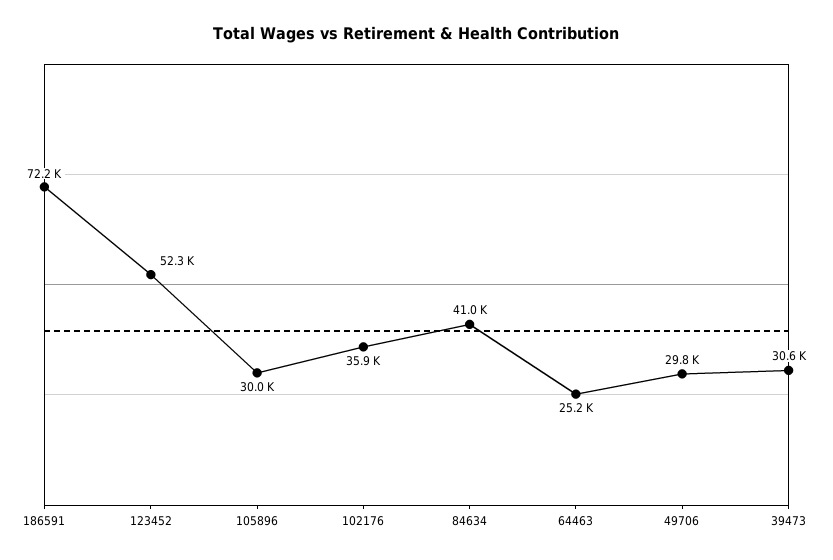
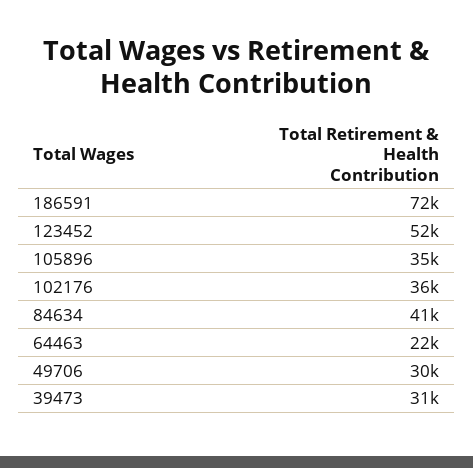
105896: 30000 -> 35000
64463: 25200 -> 22000

